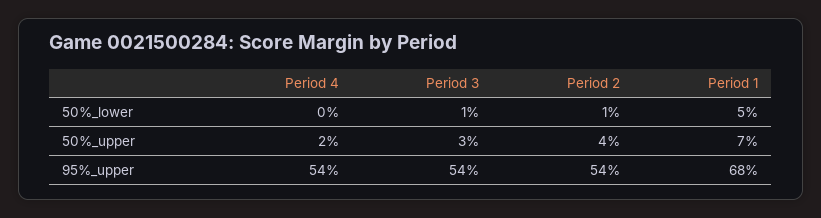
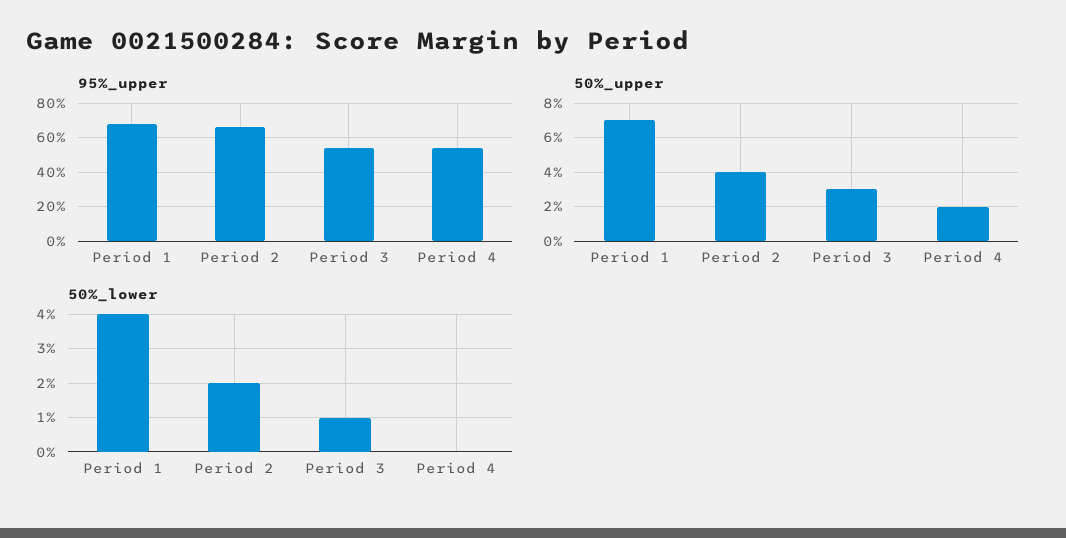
50%_lower, Period 2: 1 -> 2
50%_lower, Period 1: 5 -> 4
95%_upper, Period 2: 54 -> 65

